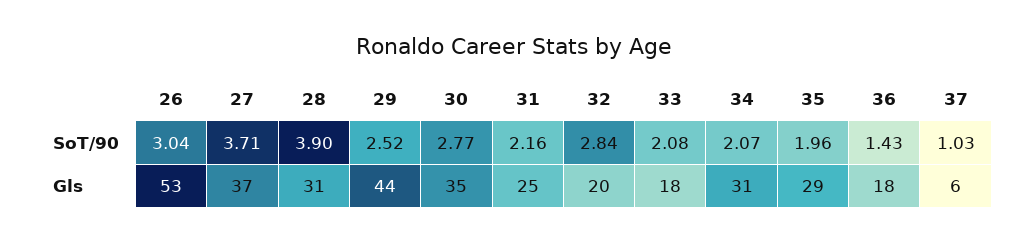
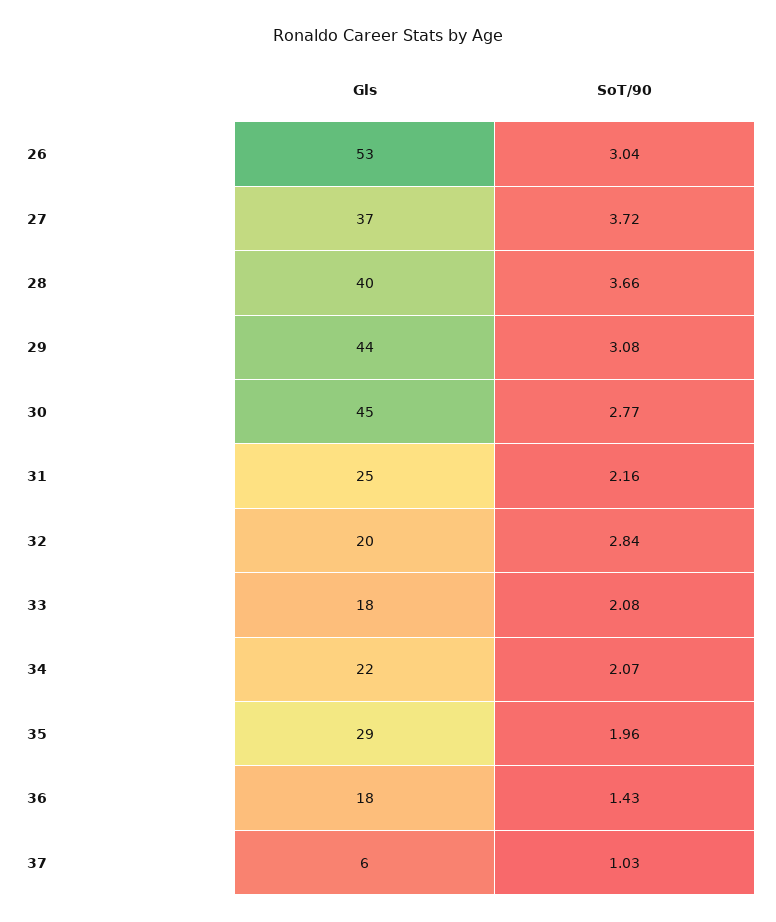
27, SoT/90: 3.71 -> 3.72
28, SoT/90: 3.9 -> 3.66
29, SoT/90: 2.52 -> 3.08
28, Gls: 31 -> 40
30, Gls: 35 -> 45
34, Gls: 31 -> 22

